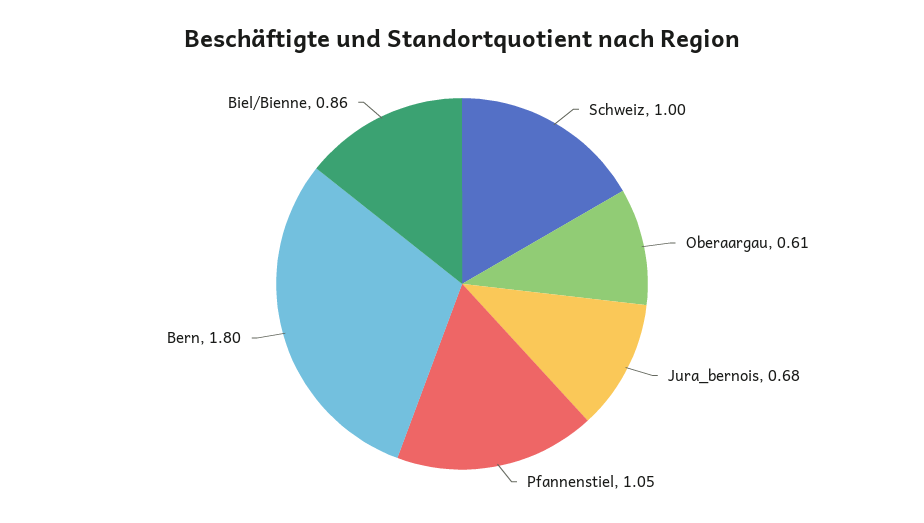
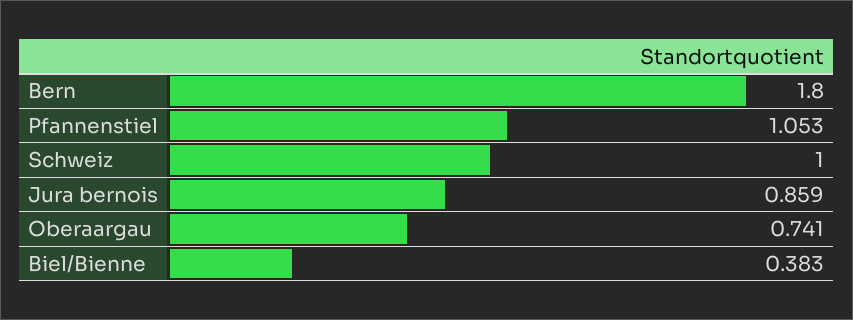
Oberaargau: 0.61 -> 0.741
Jura_bernois: 0.68 -> 0.859
Biel/Bienne: 0.86 -> 0.383

